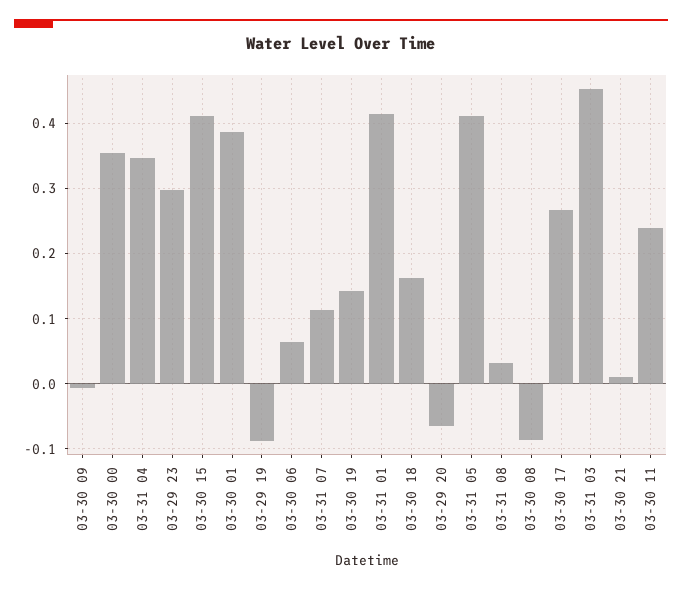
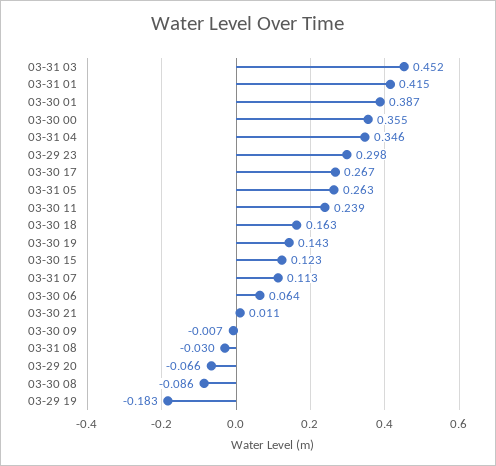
03-30 15: 0.41 -> 0.123
03-29 19: -0.09 -> -0.183
03-31 05: 0.41 -> 0.263
03-31 08: 0.03 -> -0.03

